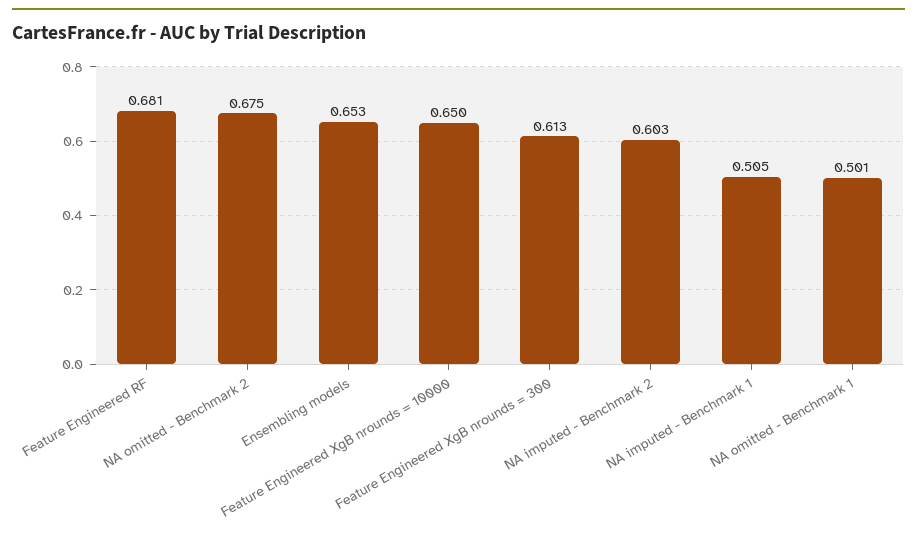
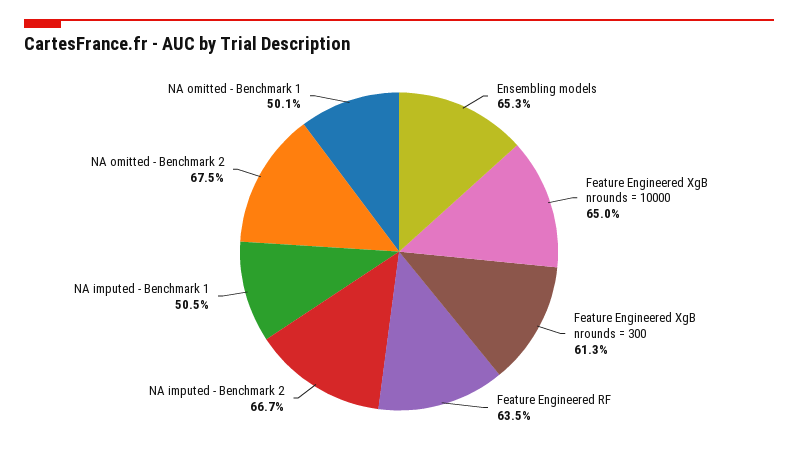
Feature Engineered RF: 0.681 -> 0.635
NA imputed - Benchmark 2: 0.603 -> 0.667

